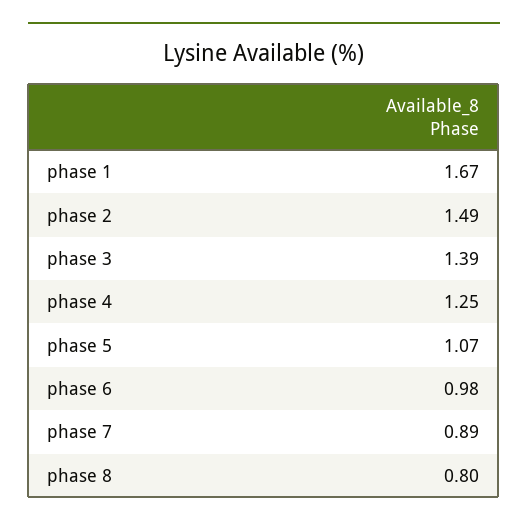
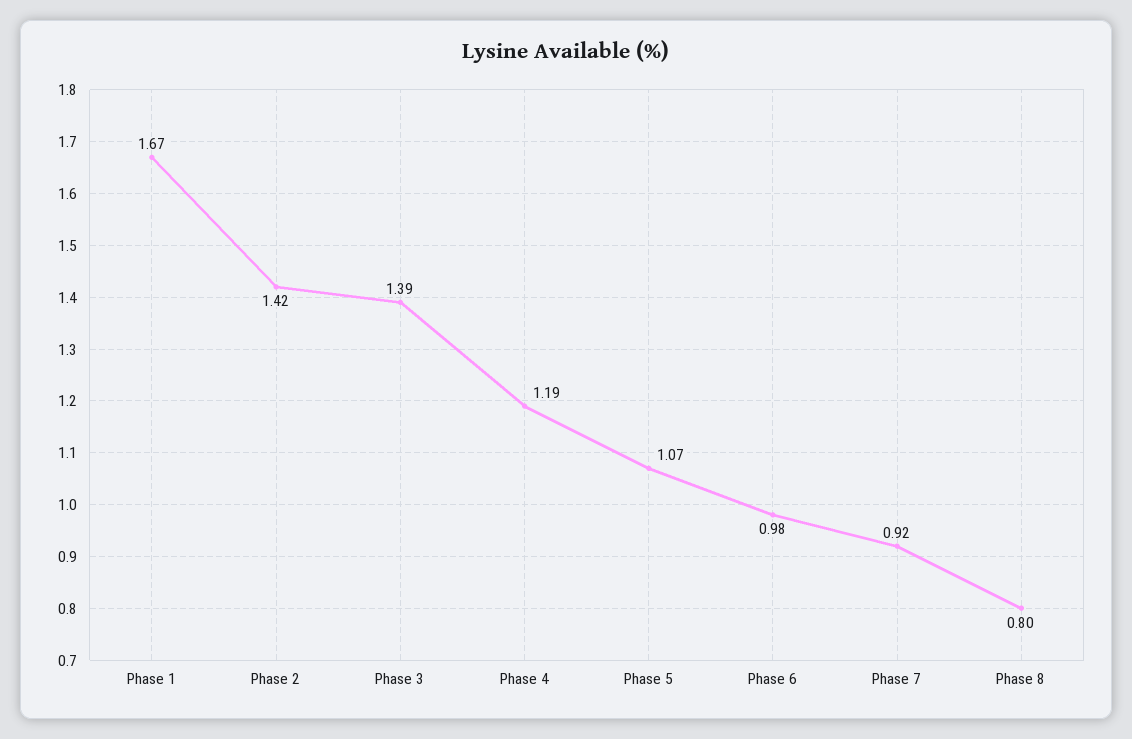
phase 2: 1.49 -> 1.42
phase 4: 1.25 -> 1.19
phase 7: 0.89 -> 0.92

